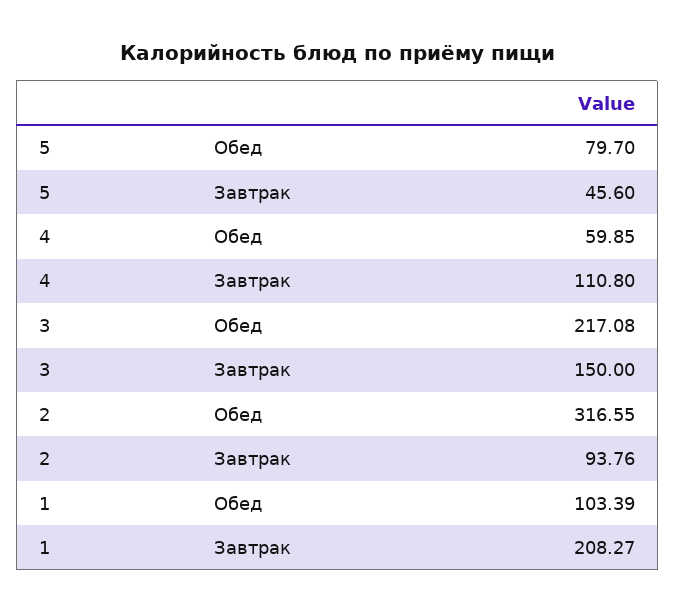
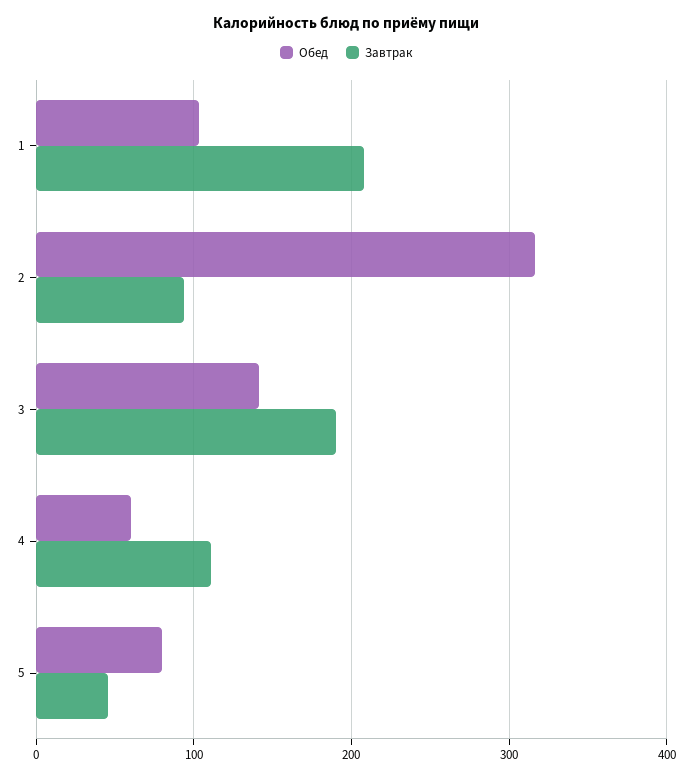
Обед, 3: 217.08 -> 140
Завтрак, 3: 150 -> 190

